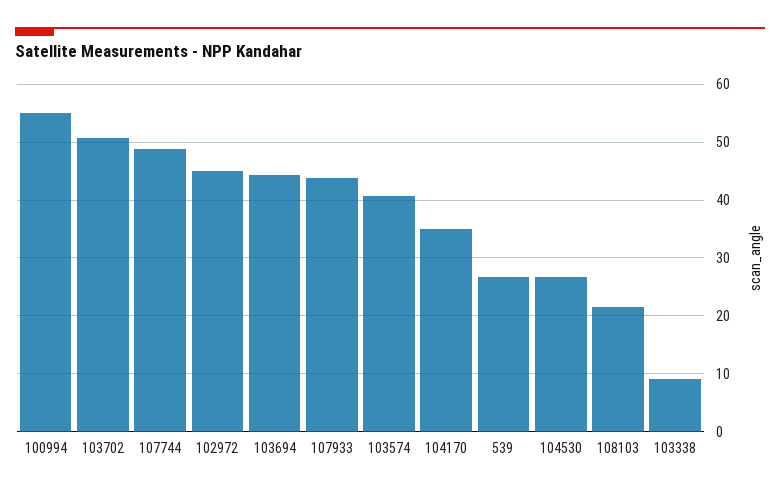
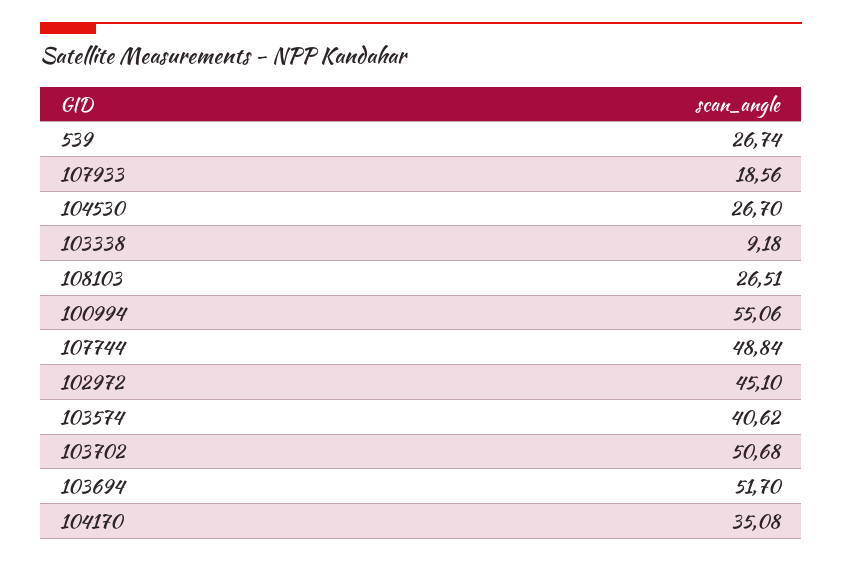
103694: 44 -> 51.7
107933: 44 -> 18.56
108103: 22 -> 26.51

